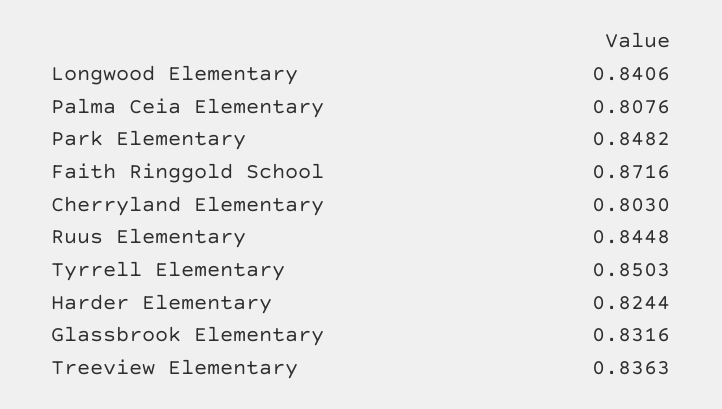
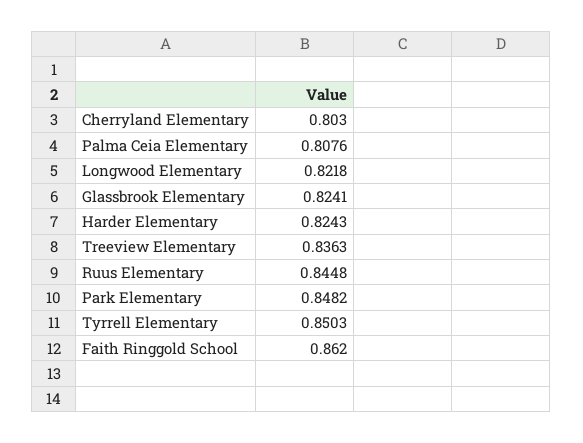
Longwood Elementary: 0.8406 -> 0.8218
Faith Ringgold School: 0.8716 -> 0.862
Harder Elementary: 0.8244 -> 0.8243
Glassbrook Elementary: 0.8316 -> 0.8241

